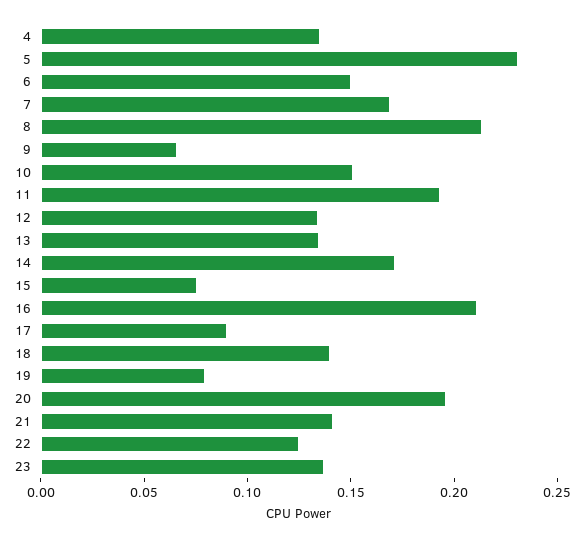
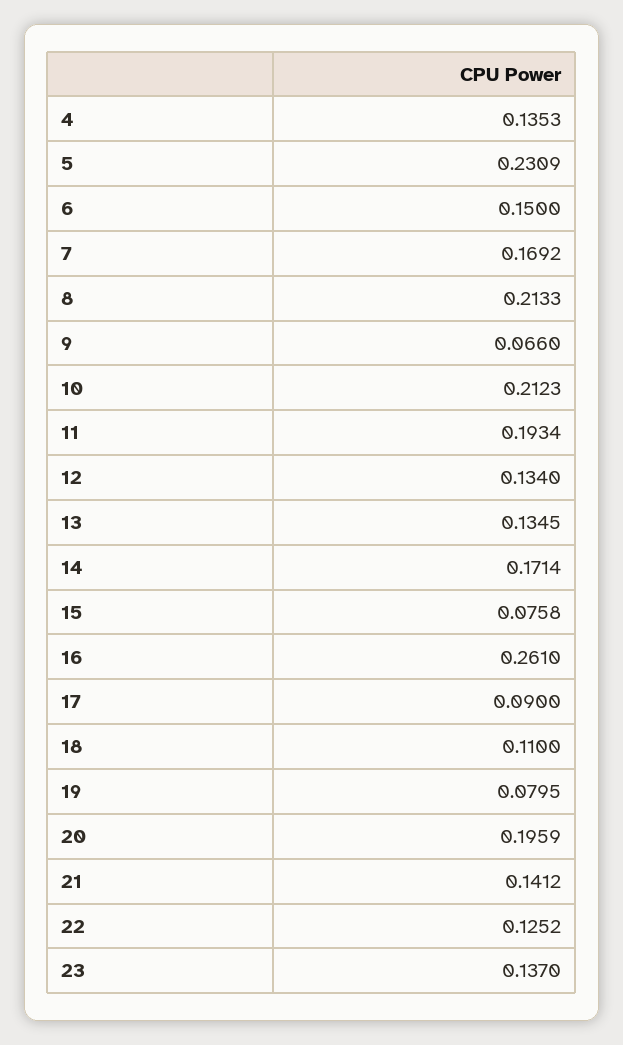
10: 0.15 -> 0.2123
16: 0.21 -> 0.261
18: 0.14 -> 0.11

